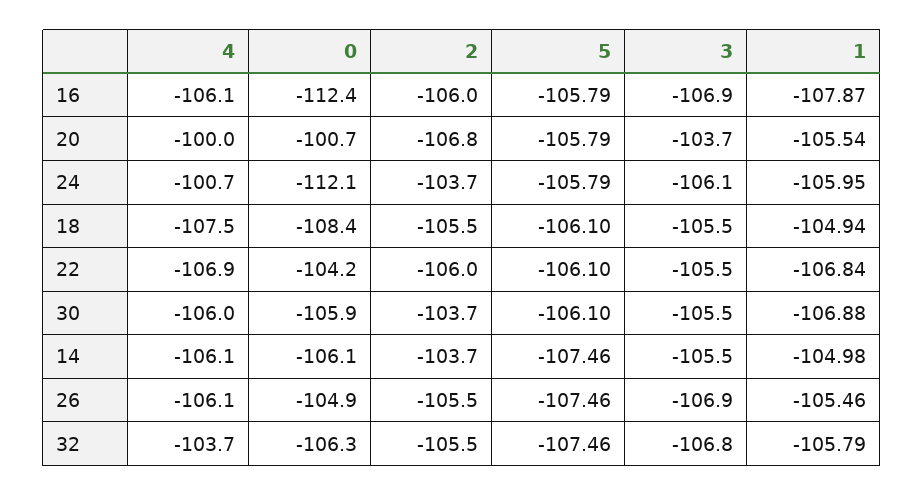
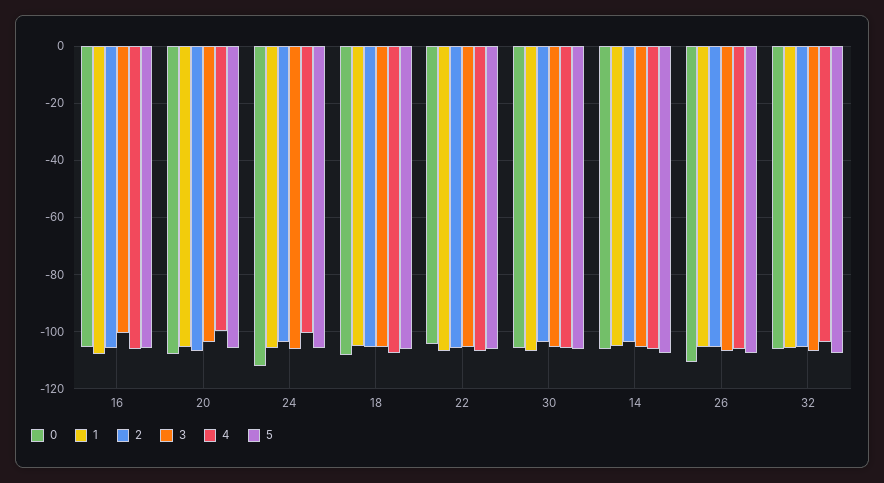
0, 16: -112.4 -> -105
3, 16: -106.9 -> -100
0, 20: -100.7 -> -107.5
0, 26: -104.9 -> -110

